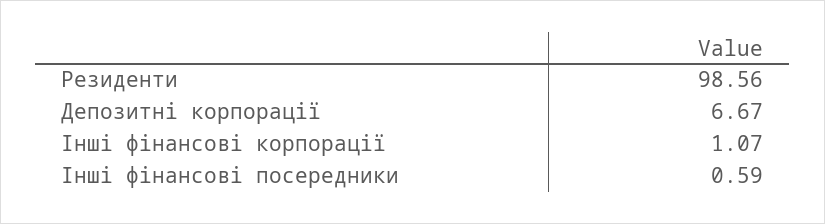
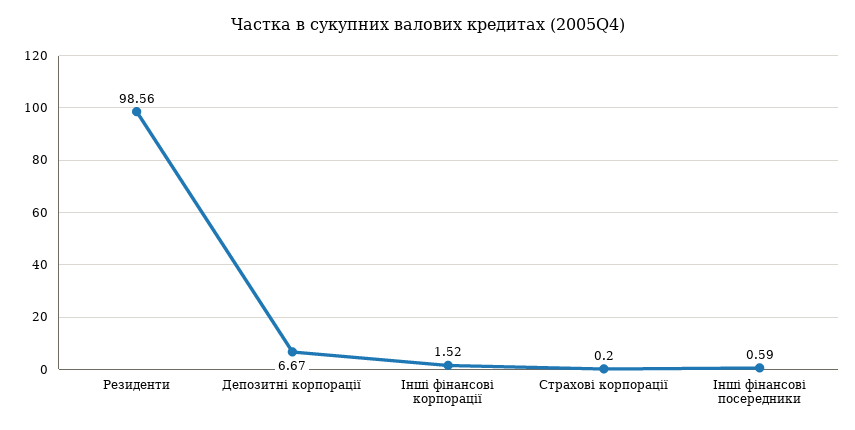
Інші фінансові корпорації: 1.07 -> 1.52
Страхові корпорації: none -> 0.2

